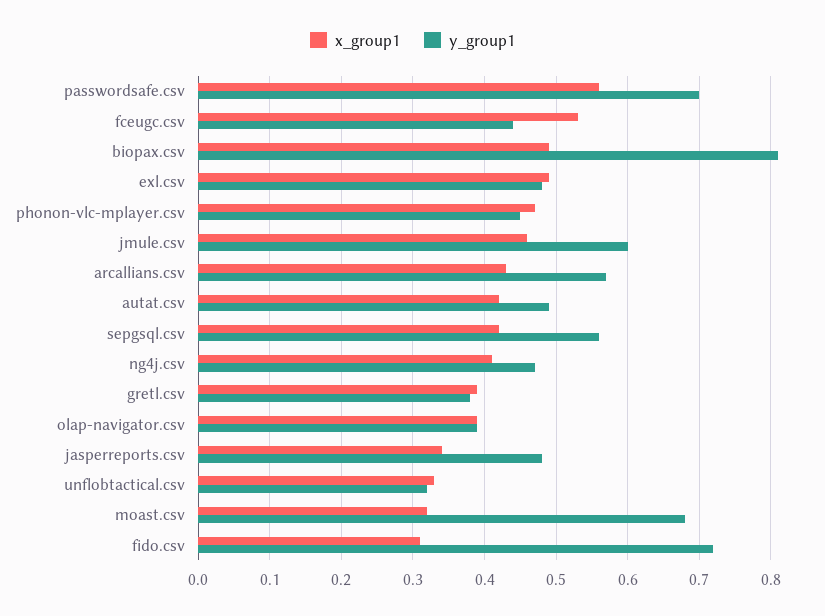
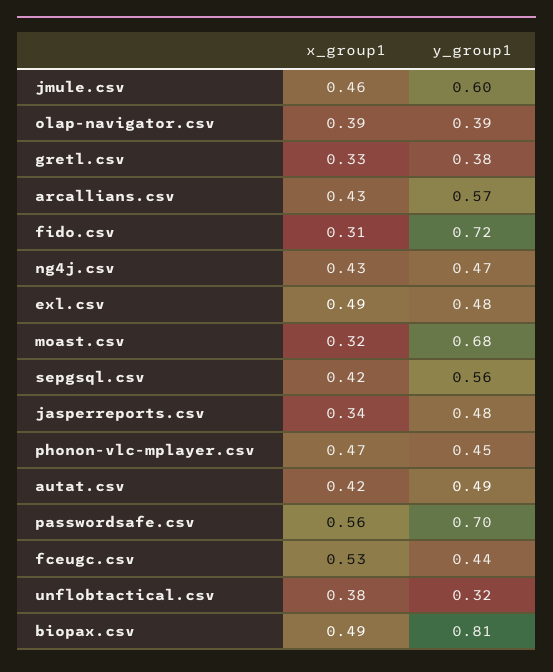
x_group1, ng4j.csv: 0.41 -> 0.43
x_group1, gretl.csv: 0.39 -> 0.33
x_group1, unflobtactical.csv: 0.33 -> 0.38

